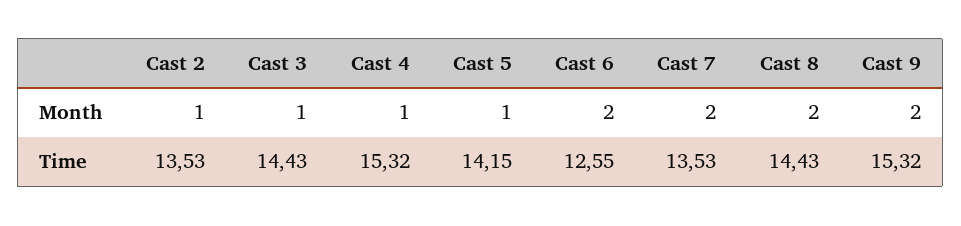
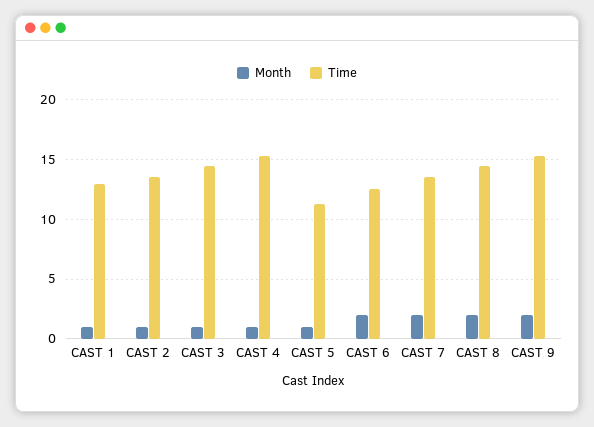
Time, Cast 5: 14.15 -> 11
Month, CAST 1: none -> 1
Time, CAST 1: none -> 13

